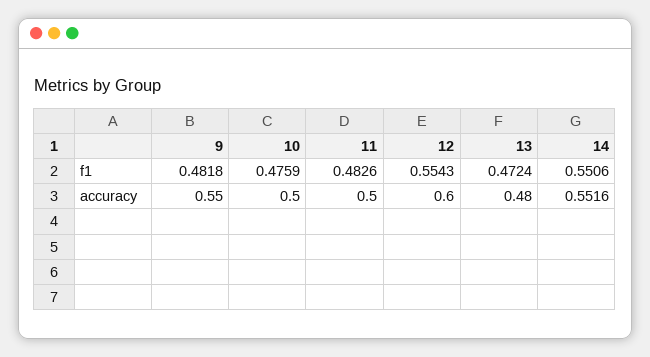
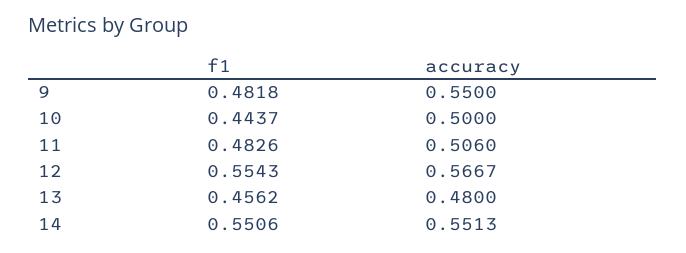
10, f1: 0.4759 -> 0.4437
13, f1: 0.4724 -> 0.4562
11, accuracy: 0.5 -> 0.506
12, accuracy: 0.6 -> 0.5667
14, accuracy: 0.5516 -> 0.5513

